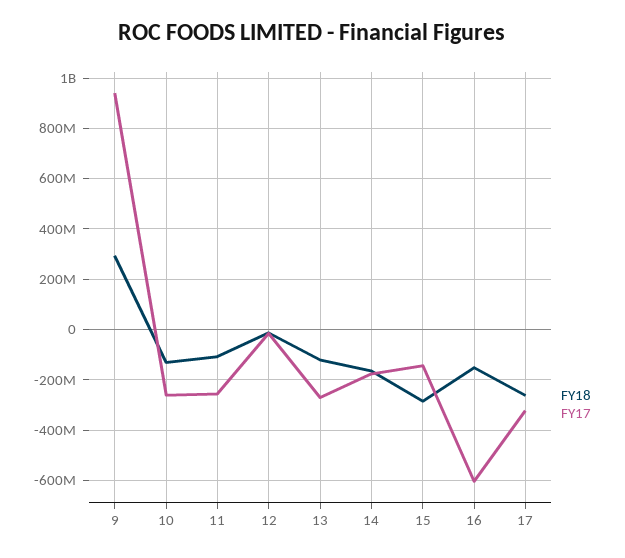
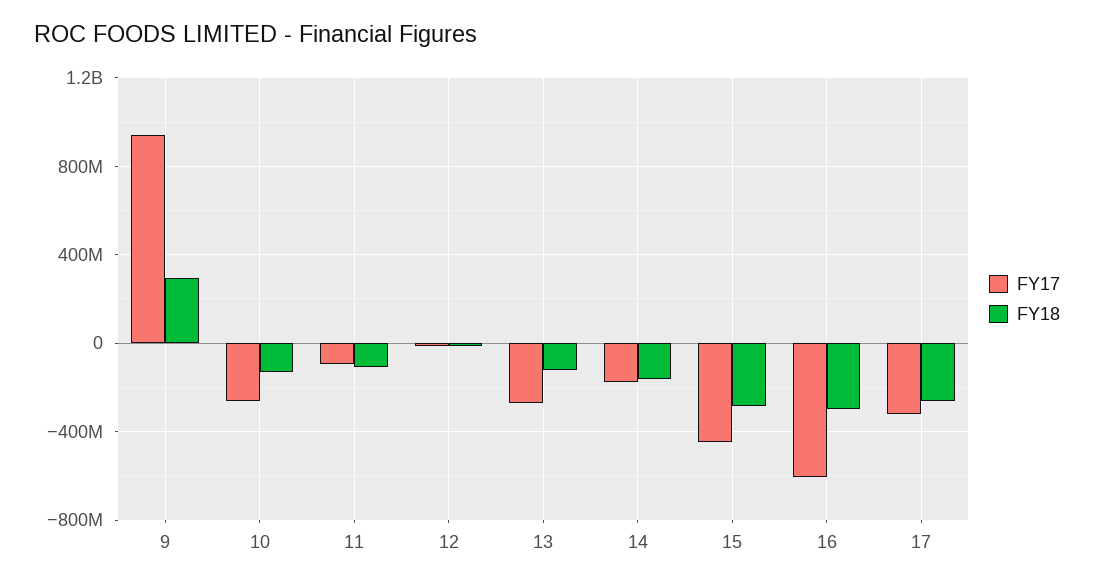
FY17, 11: -250000000 -> -100000000
FY17, 15: -150000000 -> -450000000
FY18, 16: -150000000 -> -300000000

